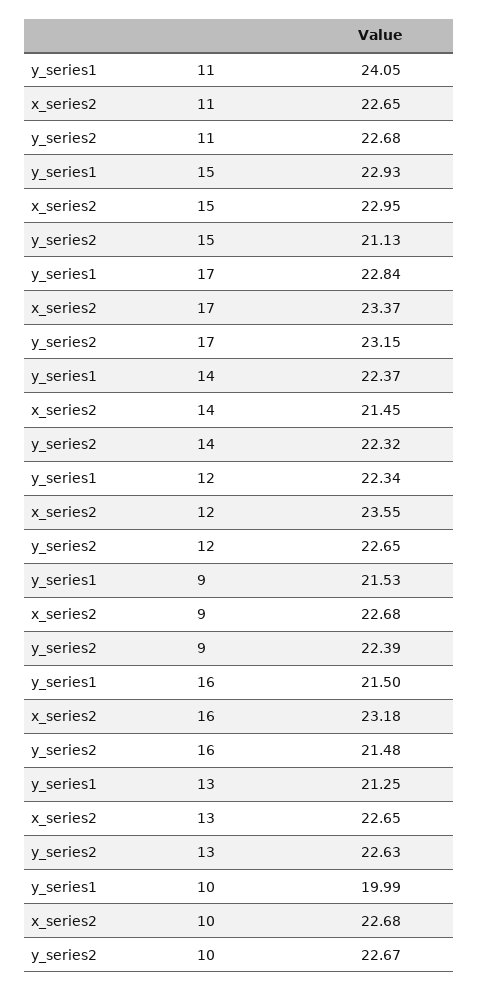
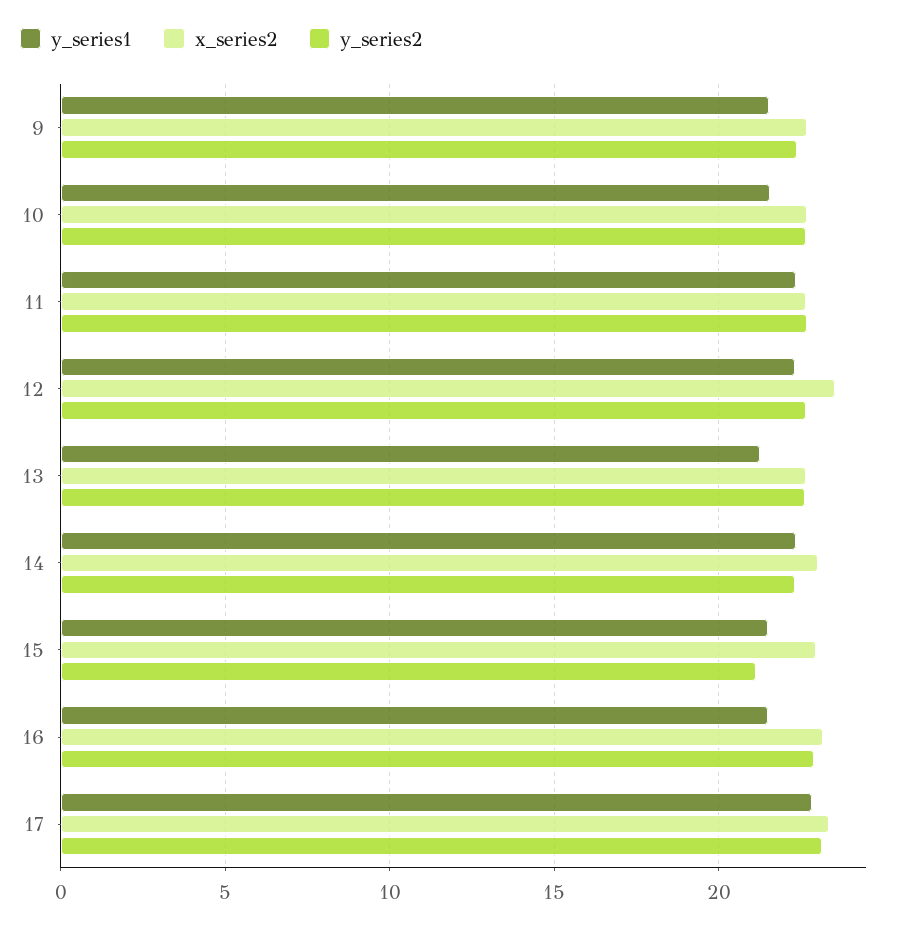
y_series1, 11: 24.05 -> 22.5
y_series1, 15: 22.93 -> 21.5
x_series2, 14: 21.45 -> 23
y_series2, 16: 21.48 -> 23
y_series1, 10: 19.99 -> 21.5

